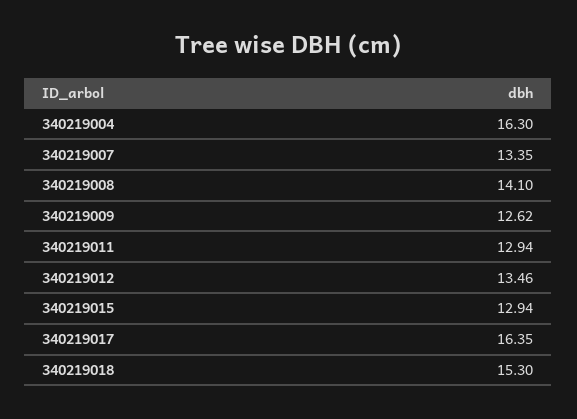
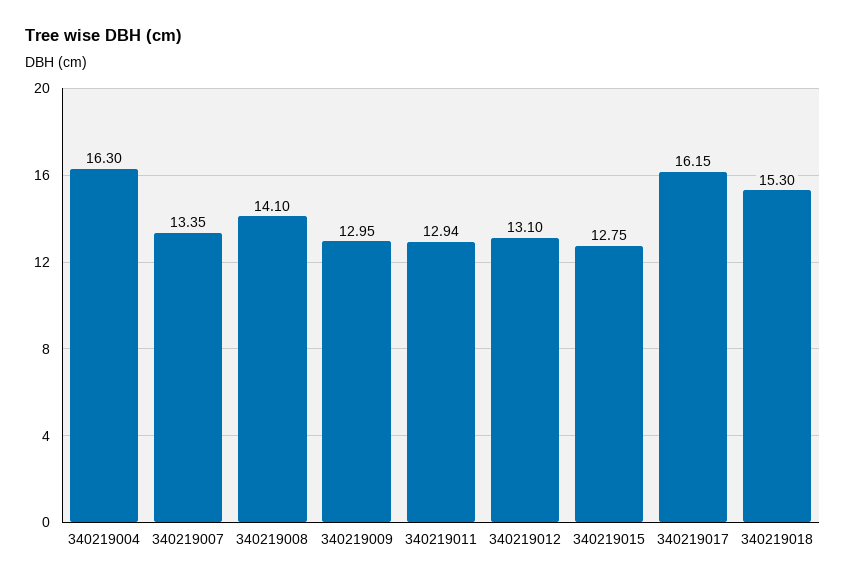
340219009: 12.62 -> 12.95
340219012: 13.46 -> 13.1
340219015: 12.94 -> 12.75
340219017: 16.35 -> 16.15

